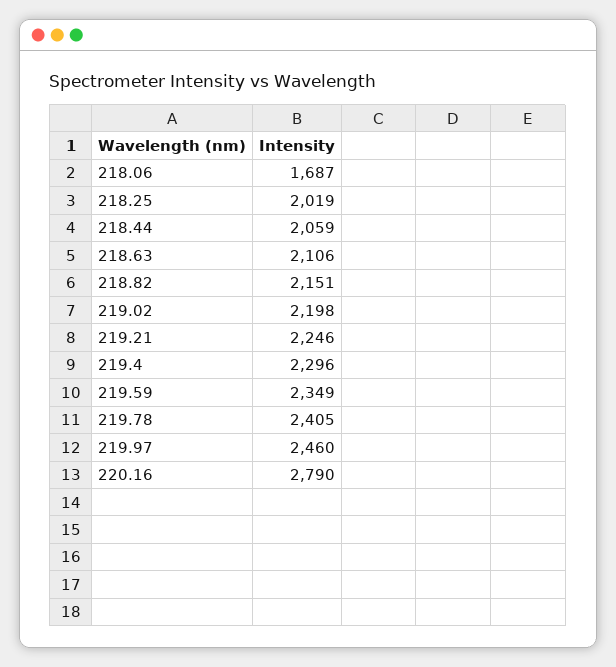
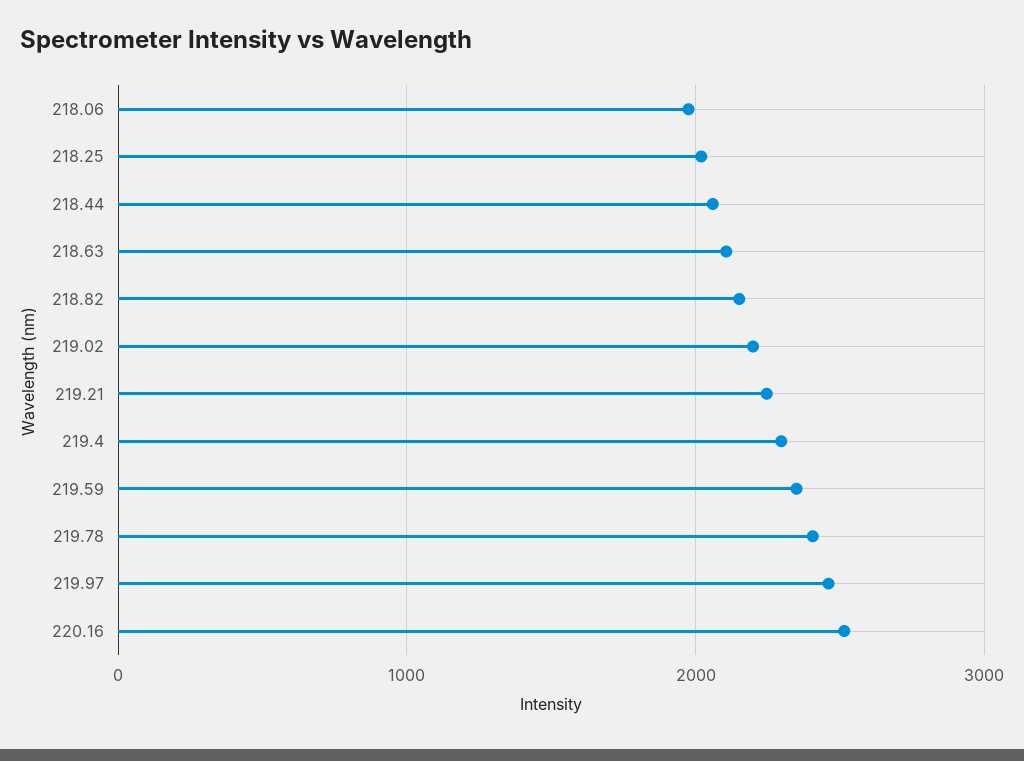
218.06: 1687 -> 2000
220.16: 2790 -> 2500

